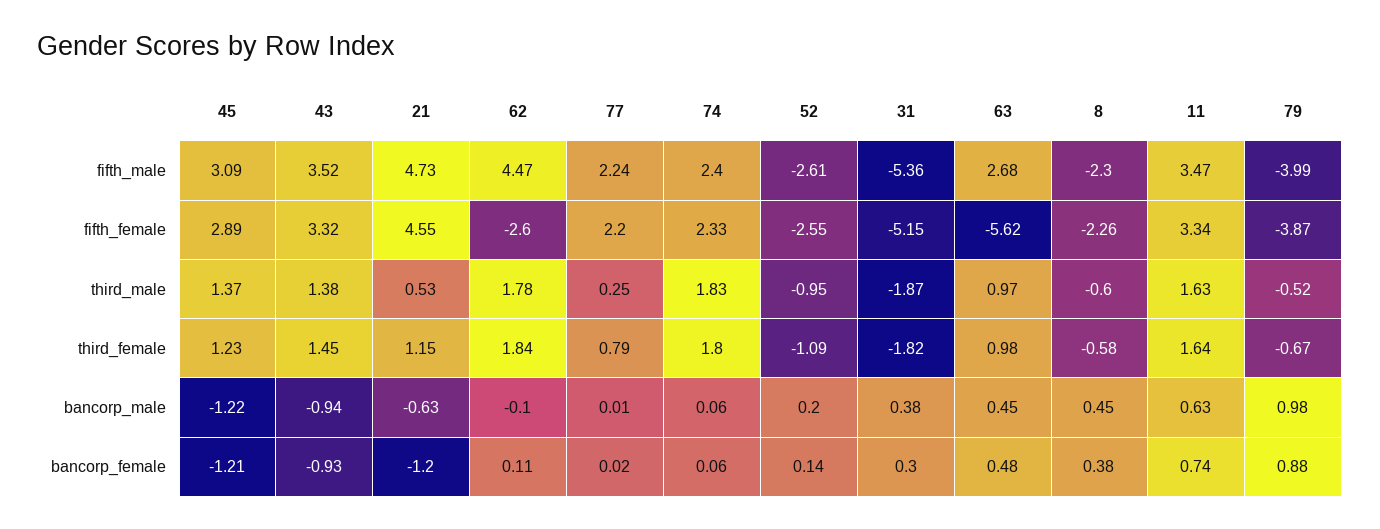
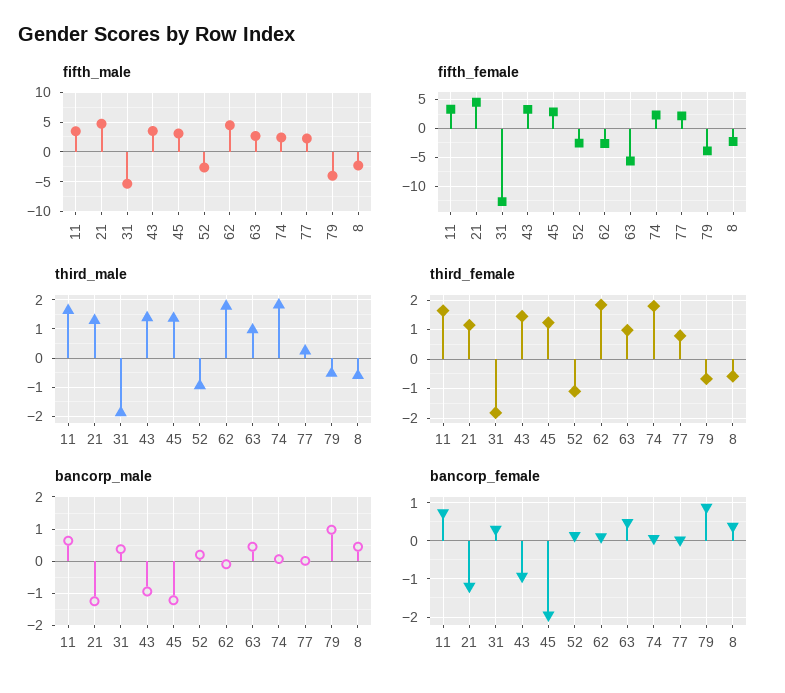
fifth_female, 31: -5.15 -> -12.5
third_male, 21: 0.53 -> 1.25
bancorp_male, 21: -0.63 -> -1.2
bancorp_female, 45: -1.21 -> -2

